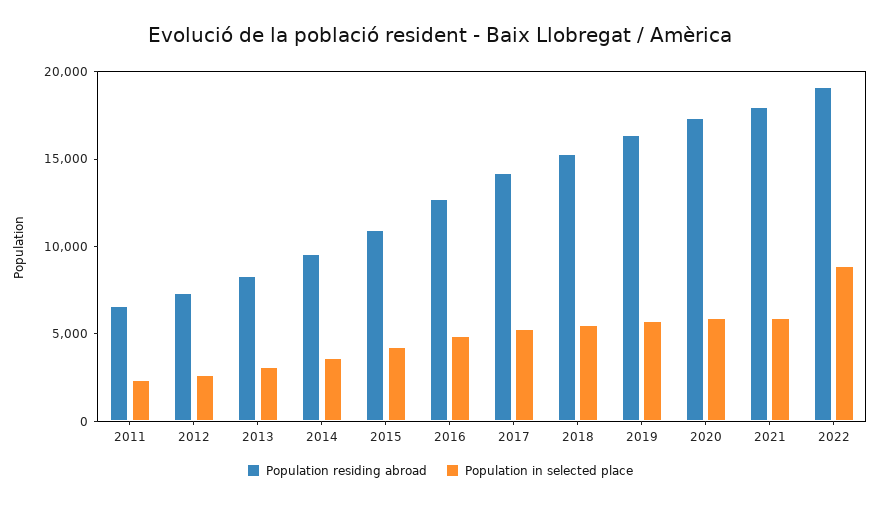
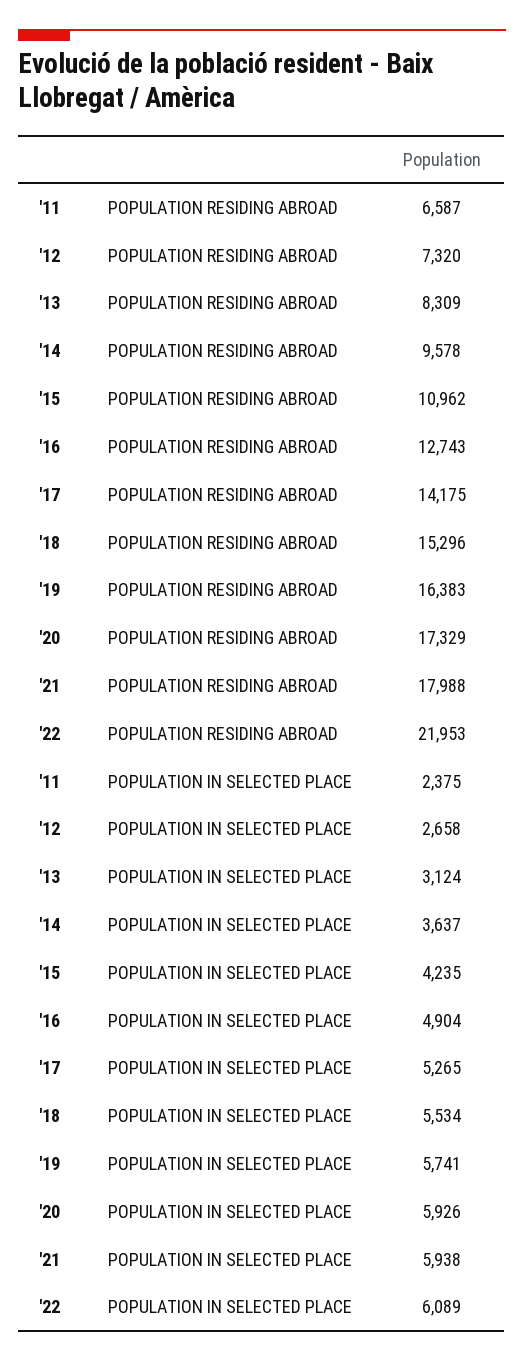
Population residing abroad, 2022: 19000 -> 21953
Population in selected place, 2022: 9000 -> 6089

